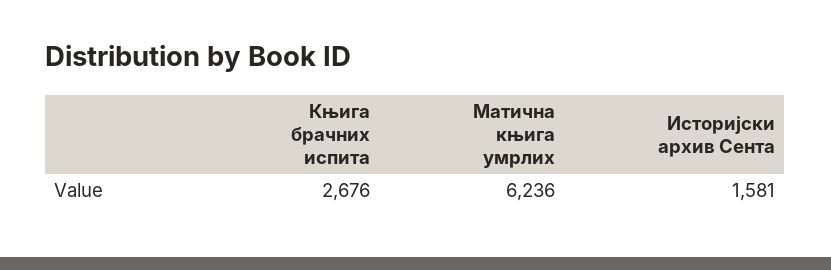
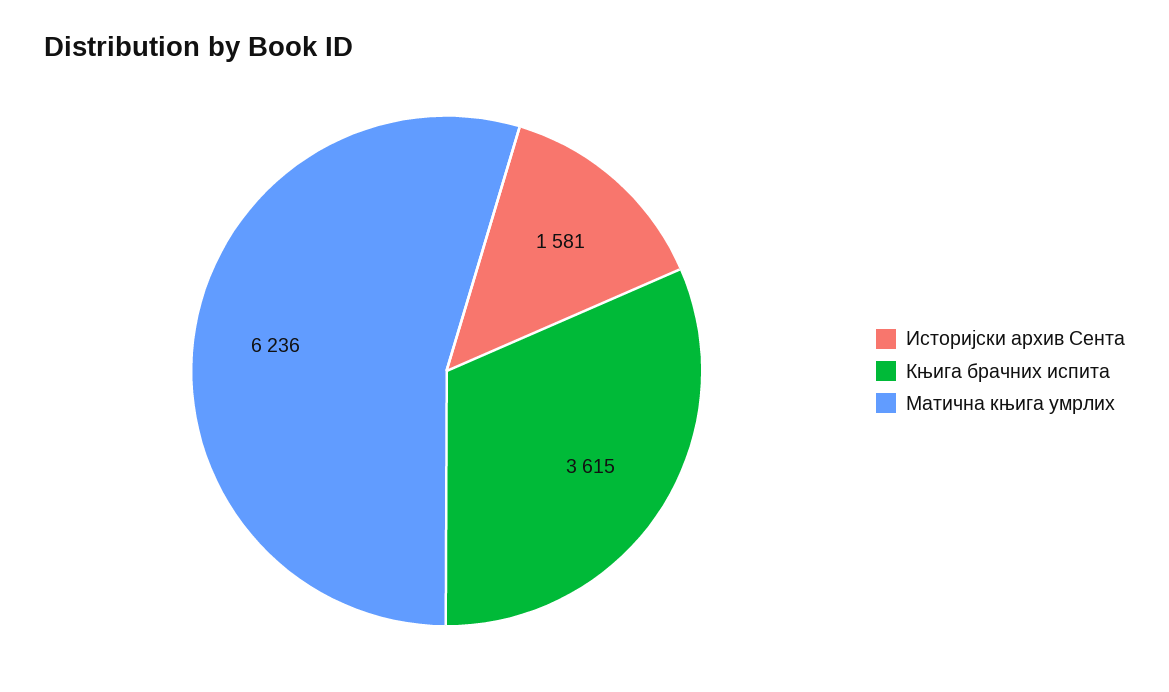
Књига брачних испита: 2676 -> 3615

